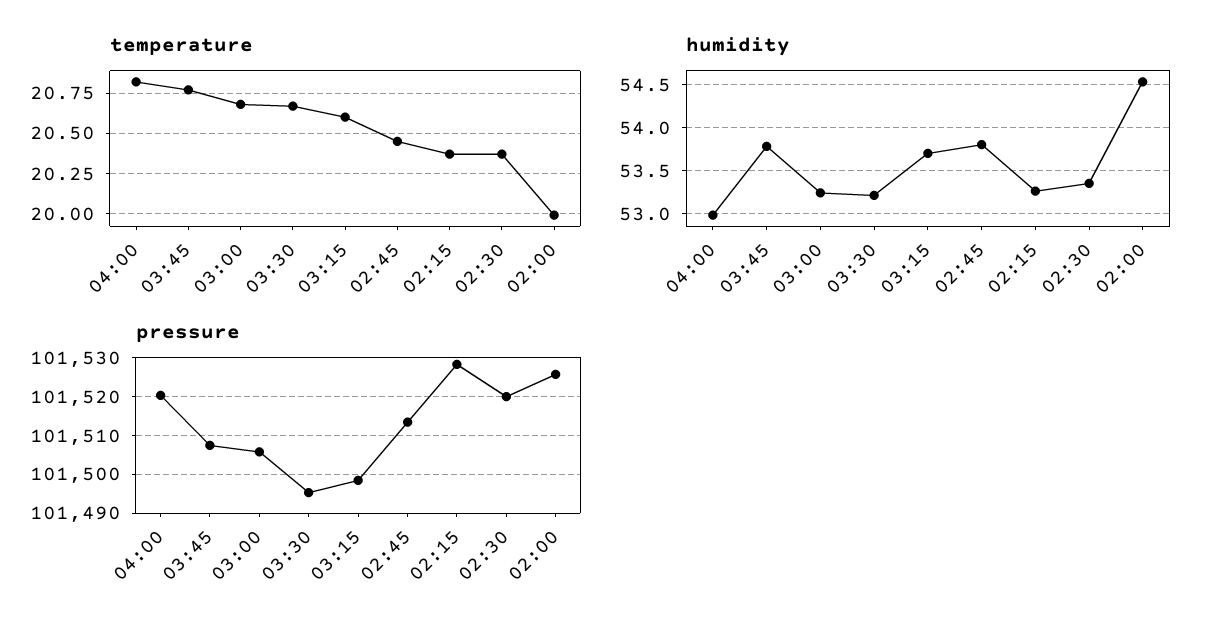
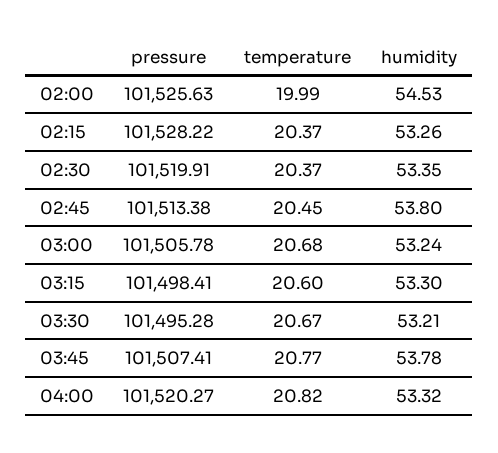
humidity, 04:00: 53 -> 53.32
humidity, 03:15: 53.7 -> 53.3

